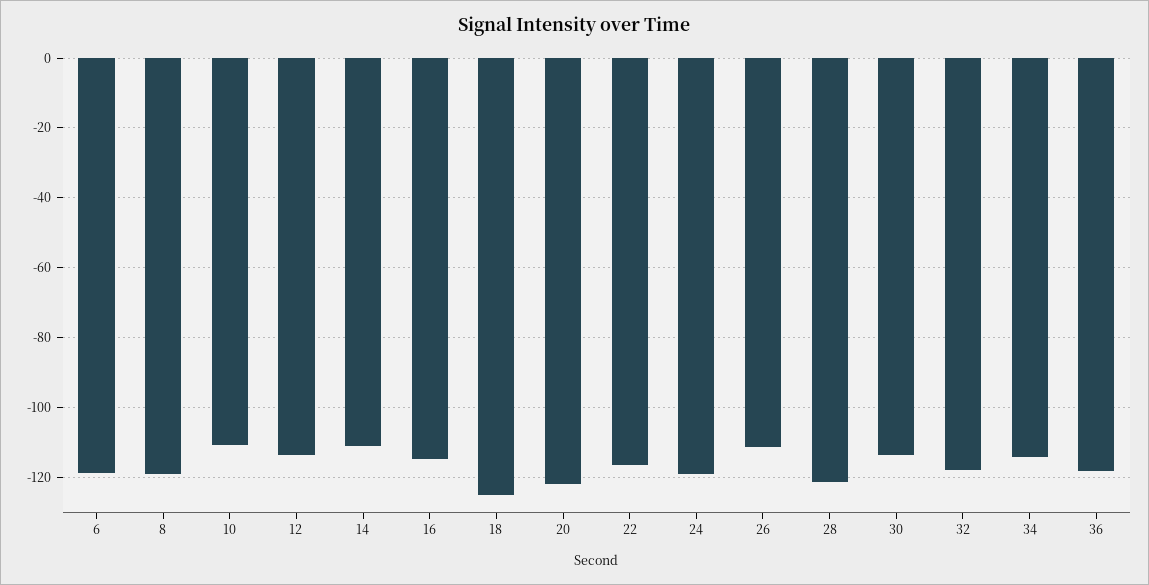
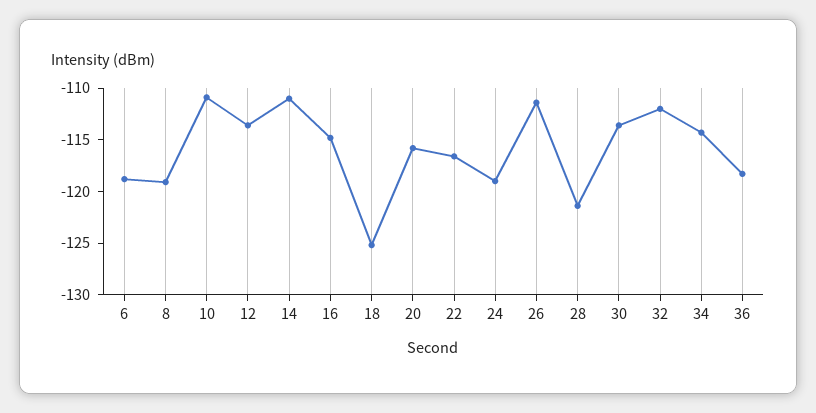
20: -122 -> -116
32: -118 -> -112

